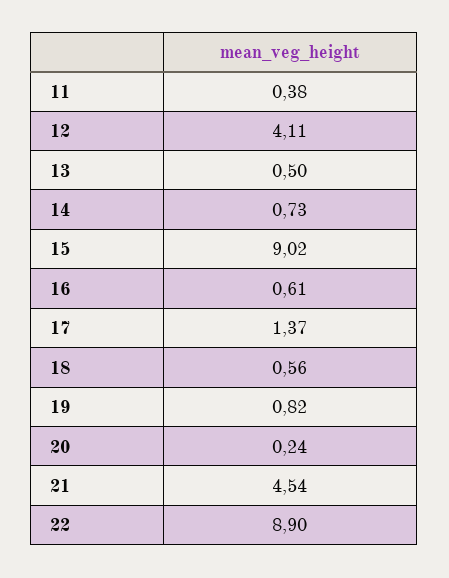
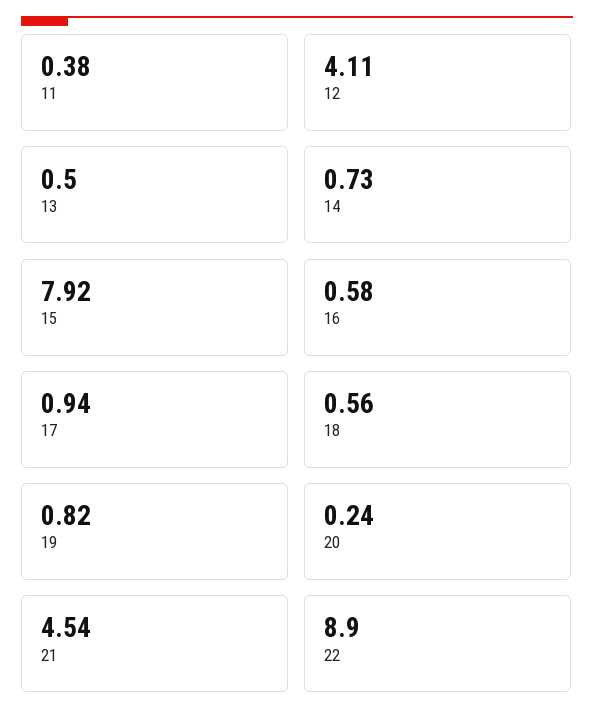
15: 9.02 -> 7.92
16: 0.61 -> 0.58
17: 1.37 -> 0.94

